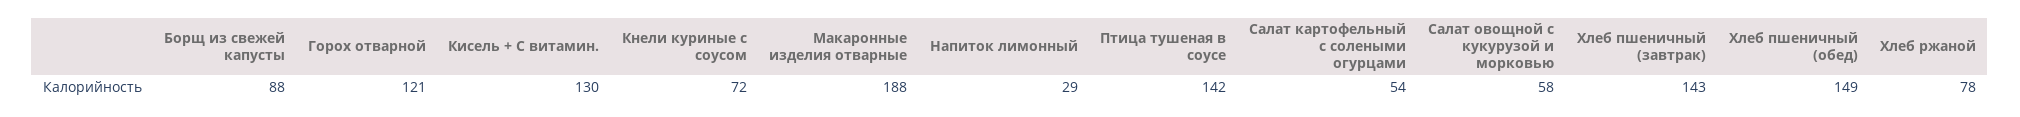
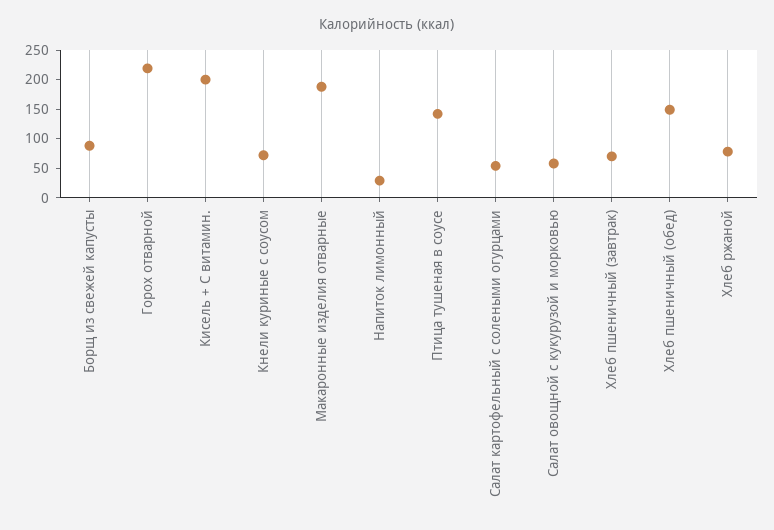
Горох отварной: 121 -> 225
Кисель + С витамин.: 130 -> 200
Хлеб пшеничный (завтрак): 143 -> 75

